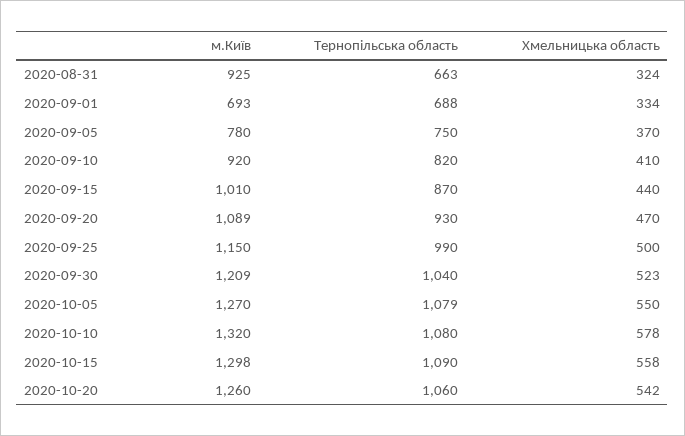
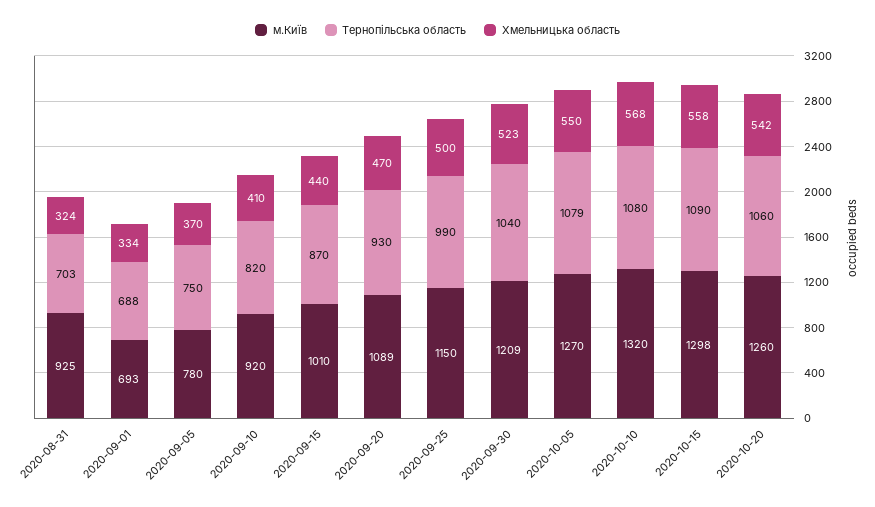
Тернопільська область, 2020-08-31: 663 -> 703
Хмельницька область, 2020-10-10: 578 -> 568

